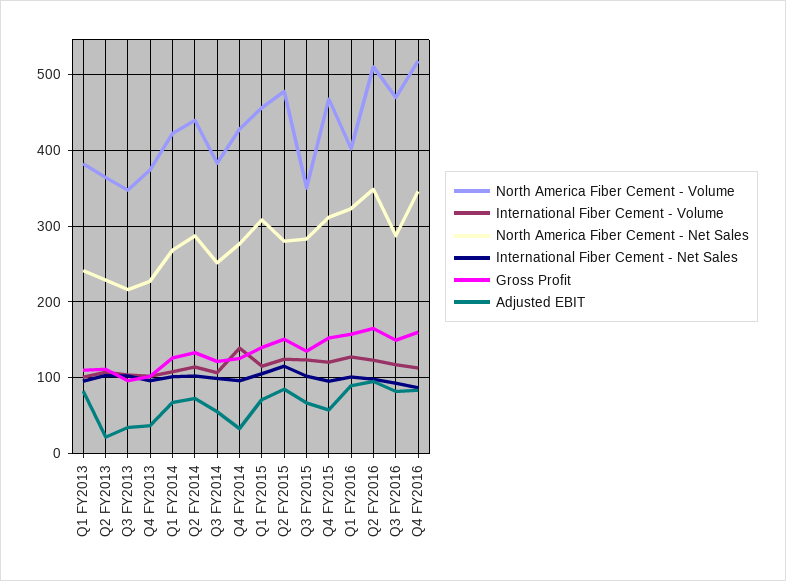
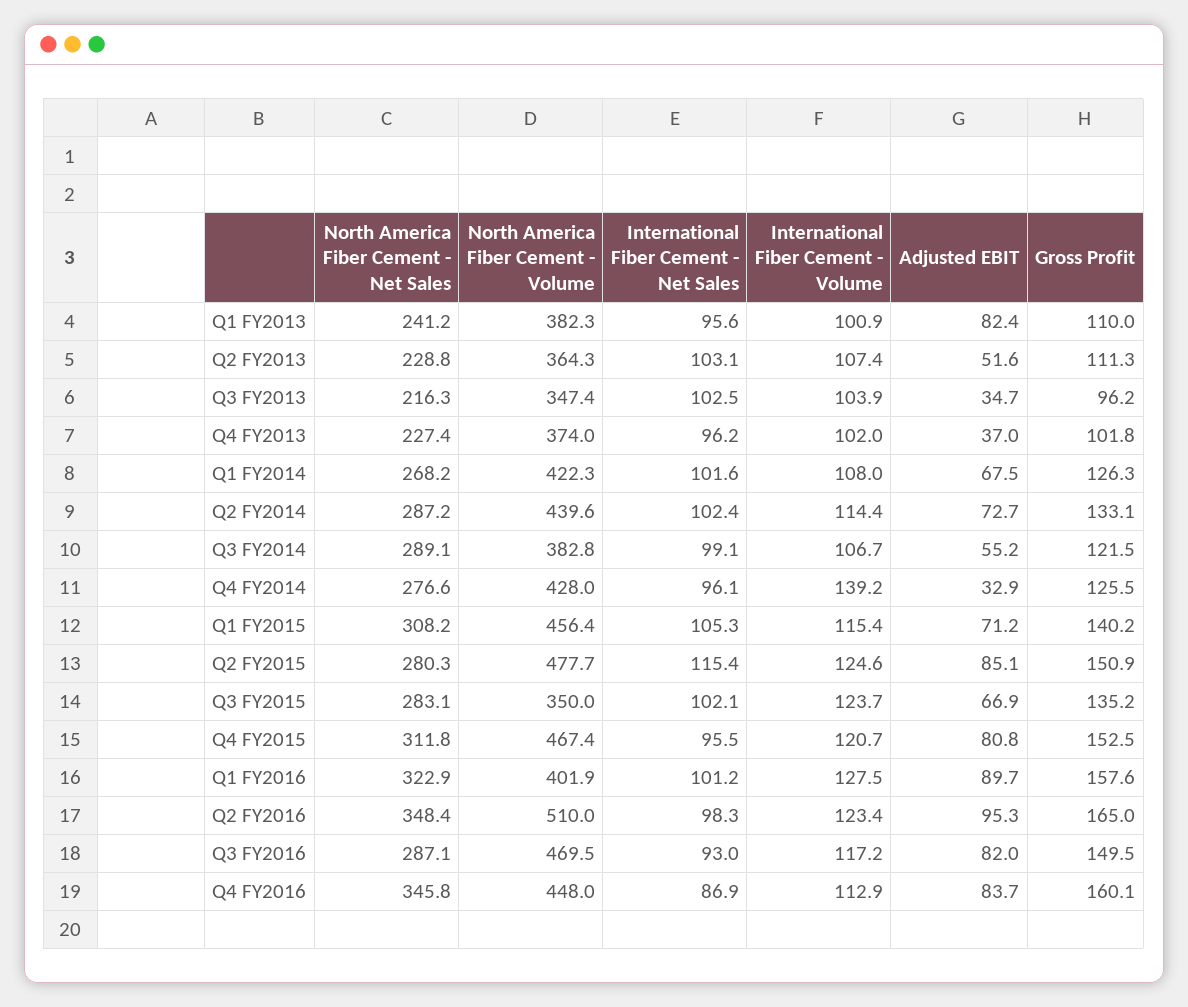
Adjusted EBIT, Q2 FY2013: 20 -> 51.6
North America Fiber Cement - Net Sales, Q3 FY2014: 250 -> 289.1
Adjusted EBIT, Q4 FY2015: 60 -> 80.8
North America Fiber Cement - Volume, Q4 FY2016: 520 -> 448

